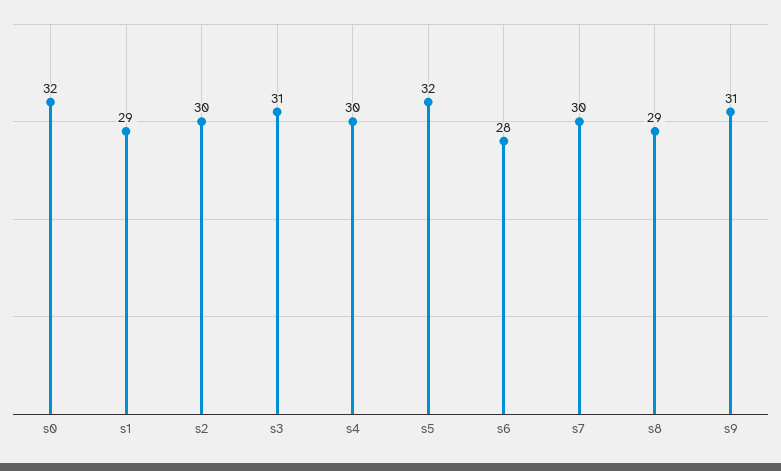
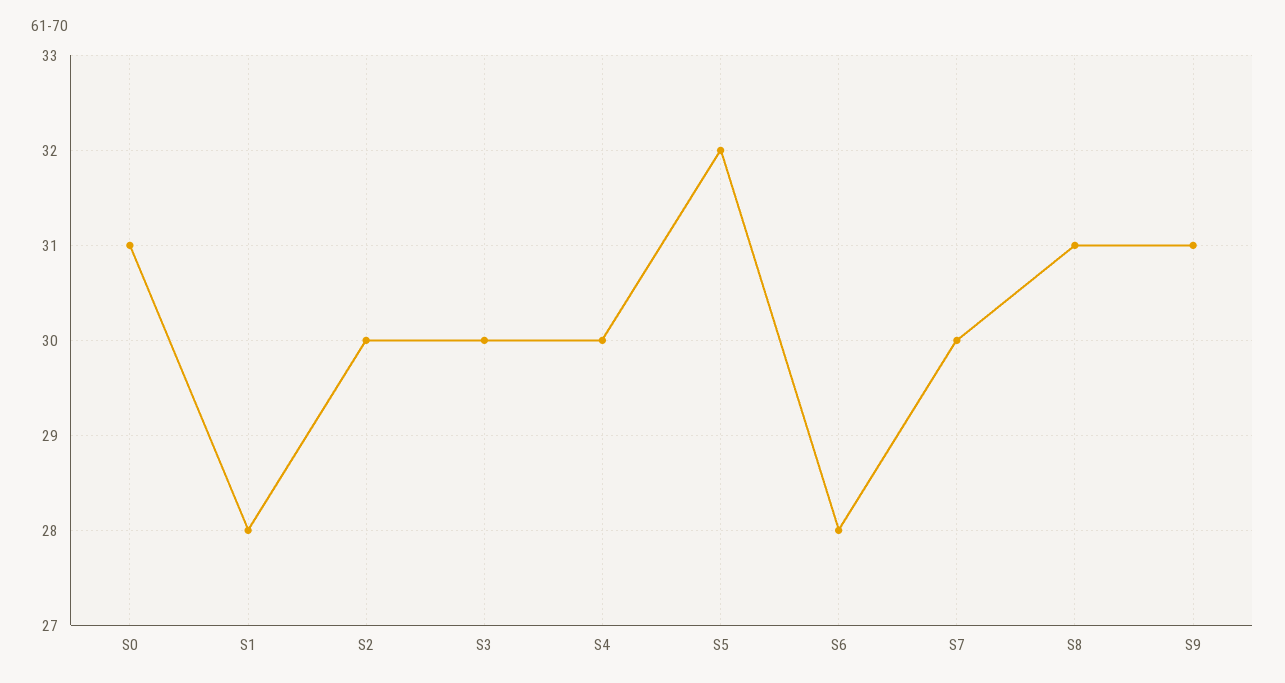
s0: 32 -> 31
s1: 29 -> 28
s3: 31 -> 30
s8: 29 -> 31

